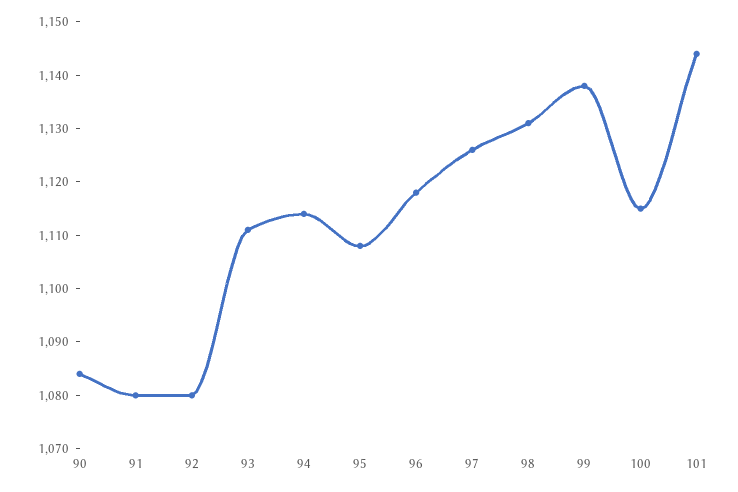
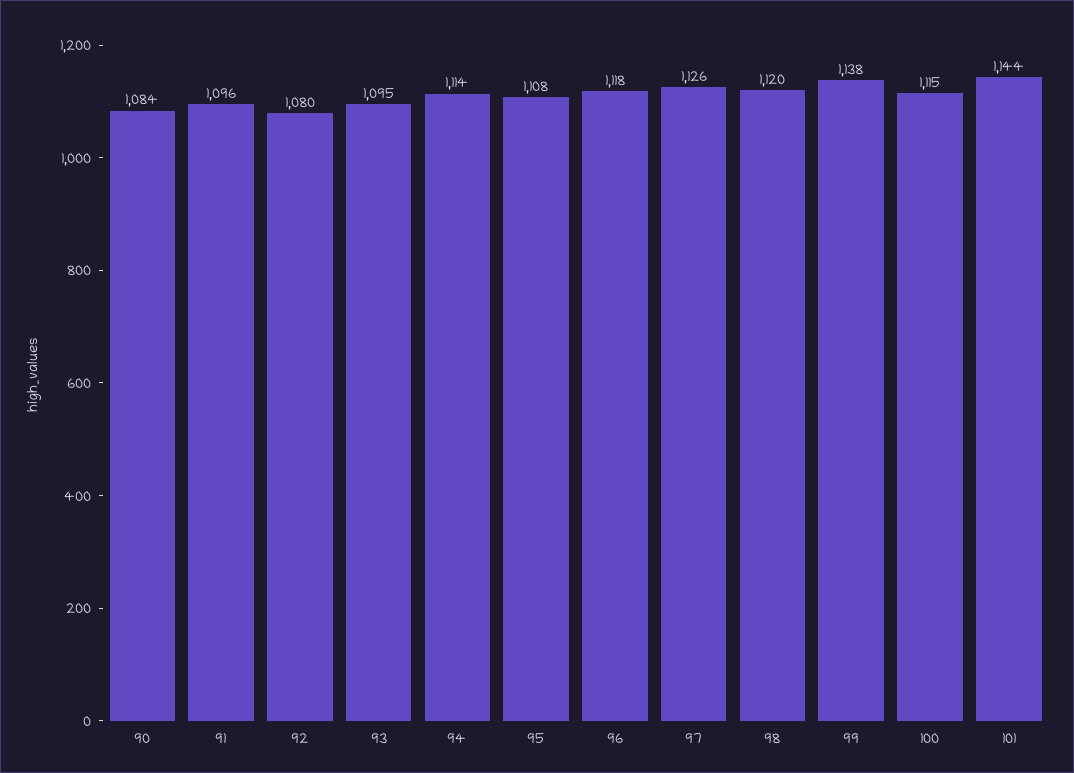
91: 1080 -> 1096
93: 1110 -> 1095
98: 1130 -> 1120

